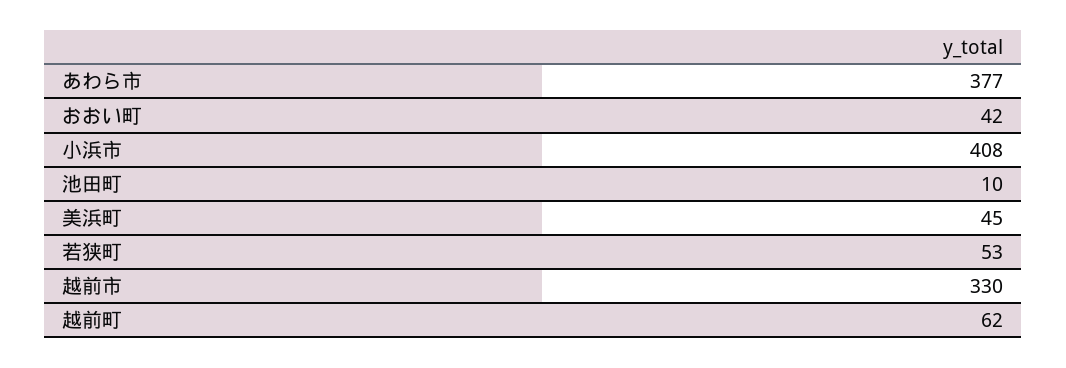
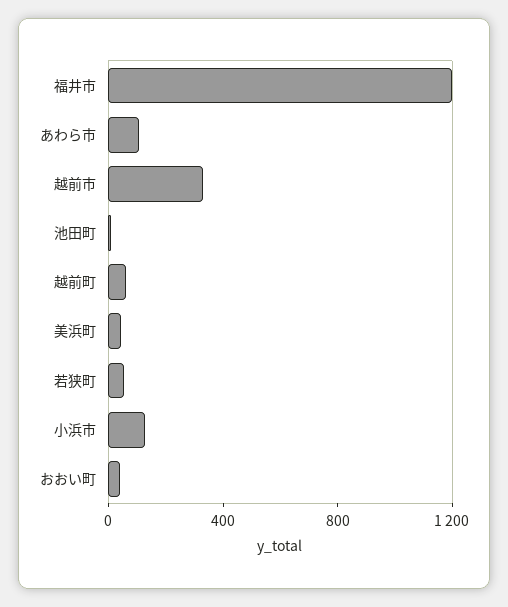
あわら市: 377 -> 100
小浜市: 408 -> 100
福井市: none -> 1200

